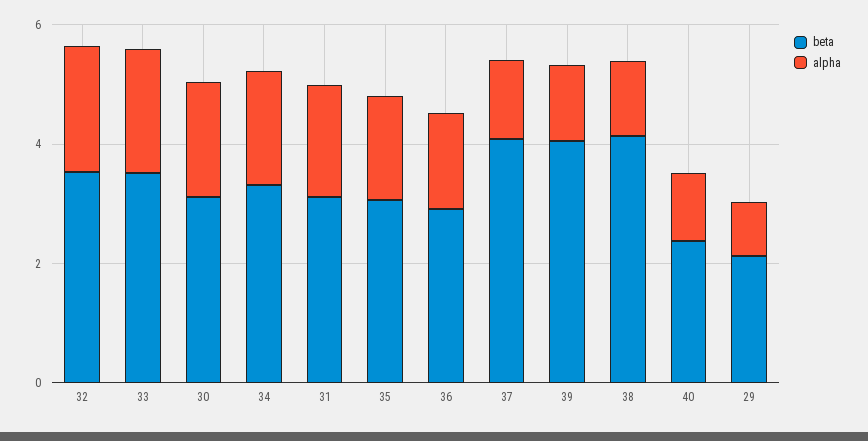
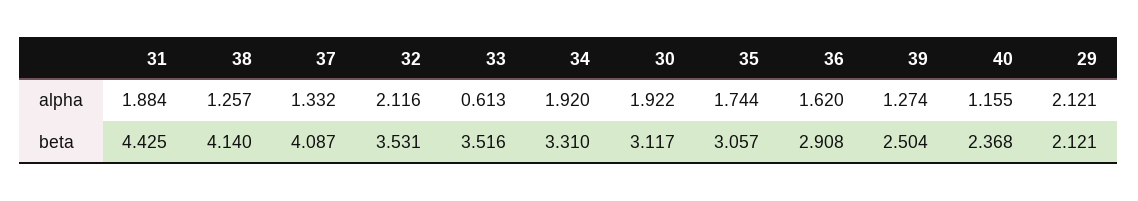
alpha, 33: 2 -> 0.613
beta, 31: 3 -> 4.425
beta, 39: 4 -> 2.504
alpha, 29: 1 -> 2.121

